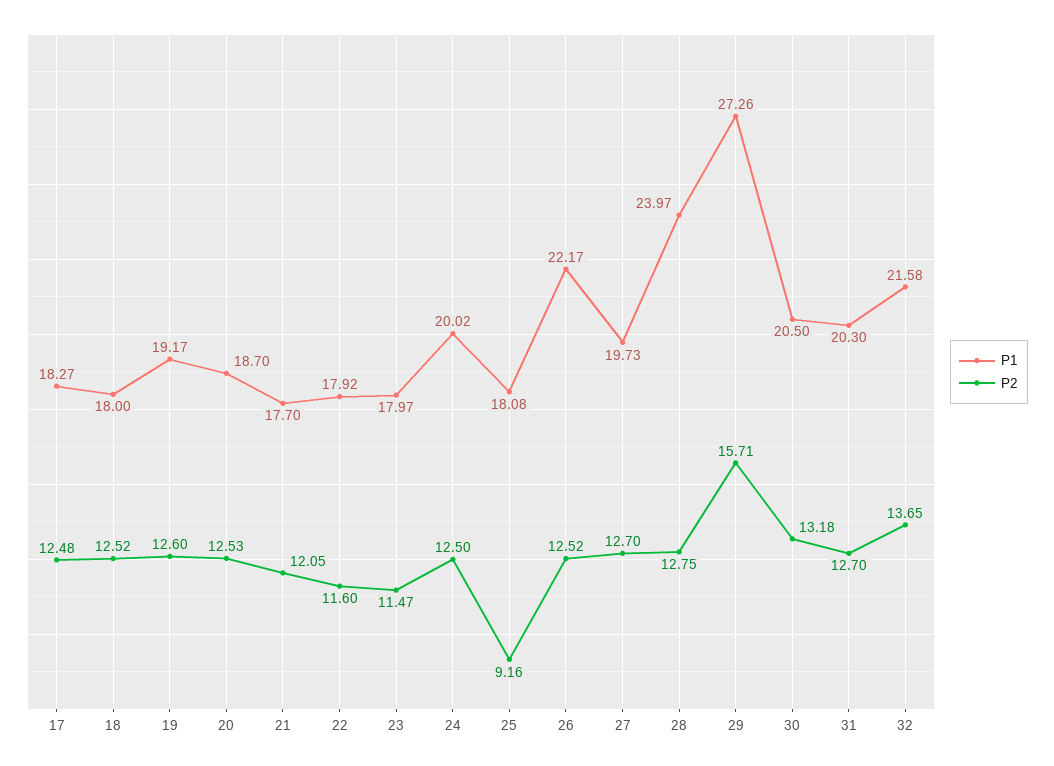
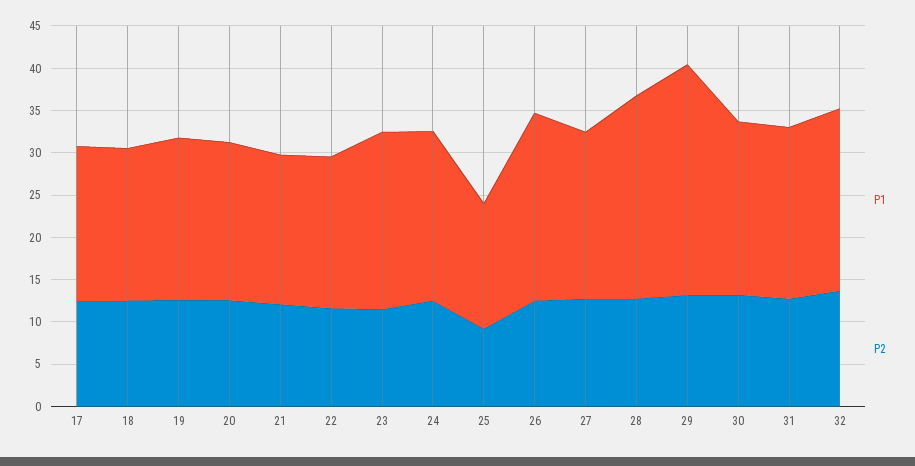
P1, 23: 17.97 -> 21
P1, 25: 18.08 -> 15
P2, 29: 15.71 -> 13

